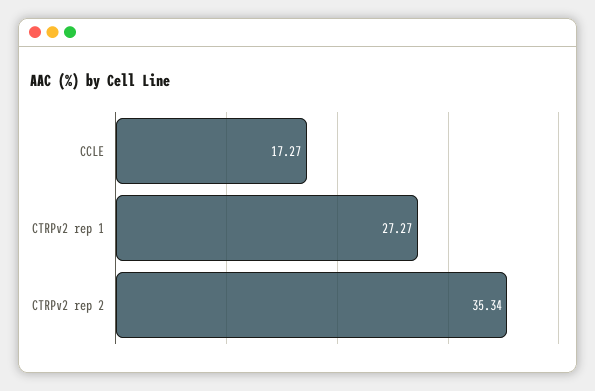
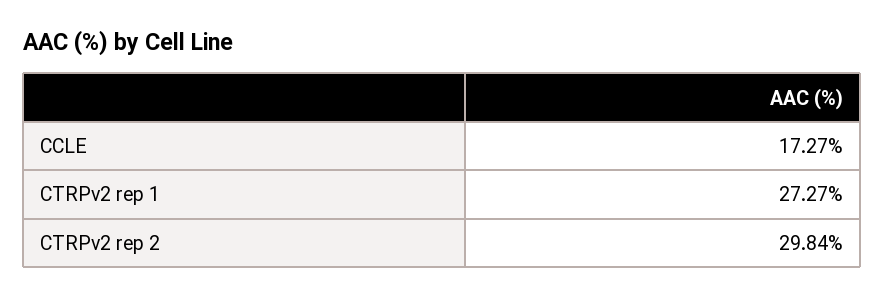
CTRPv2 rep 2: 35.34 -> 29.84

